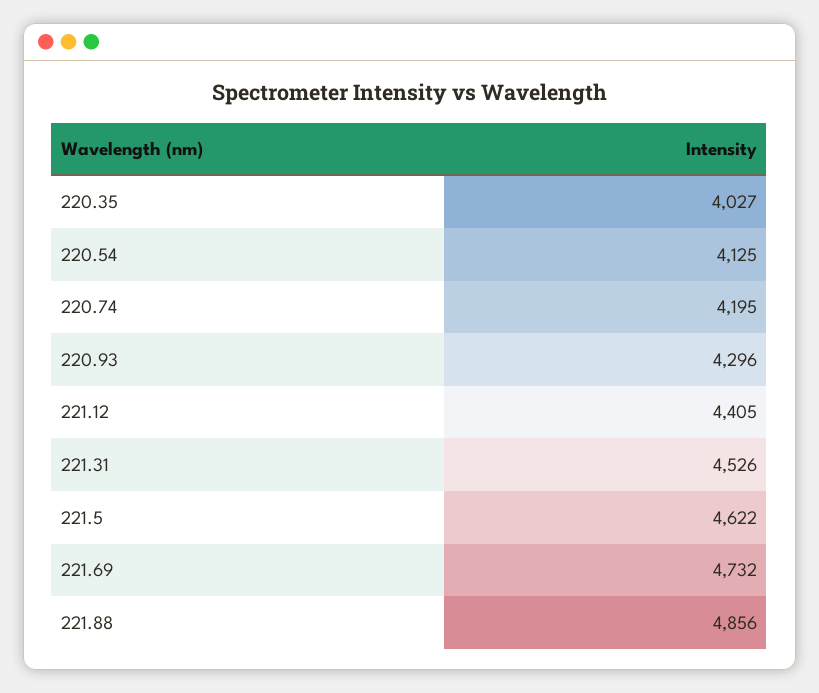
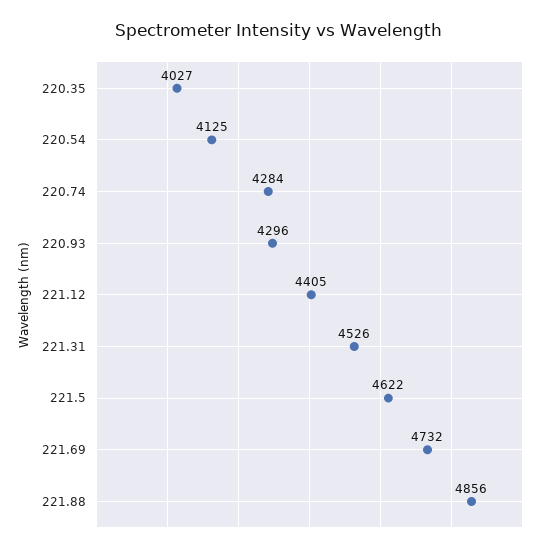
220.74: 4195 -> 4284

